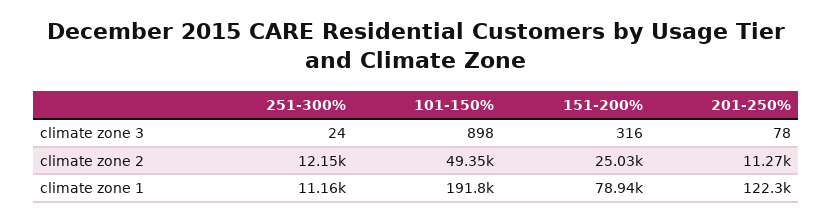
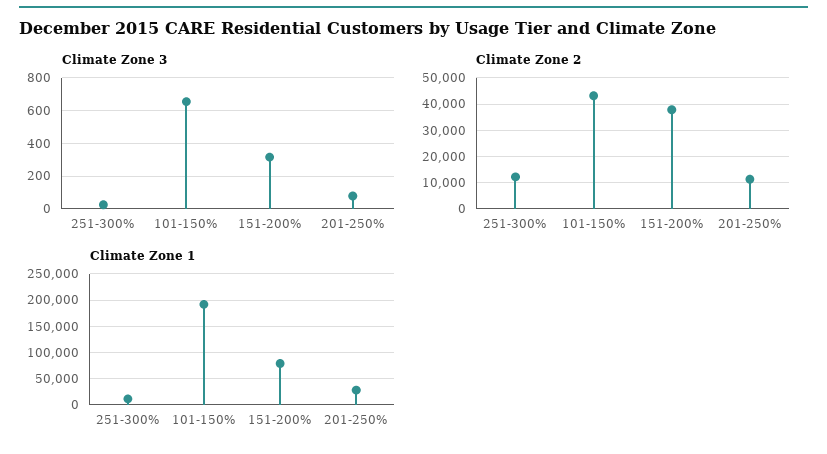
climate zone 3, 101-150%: 898 -> 650
climate zone 2, 101-150%: 49350 -> 42500
climate zone 2, 151-200%: 25030 -> 37500
climate zone 1, 201-250%: 122300 -> 25000

